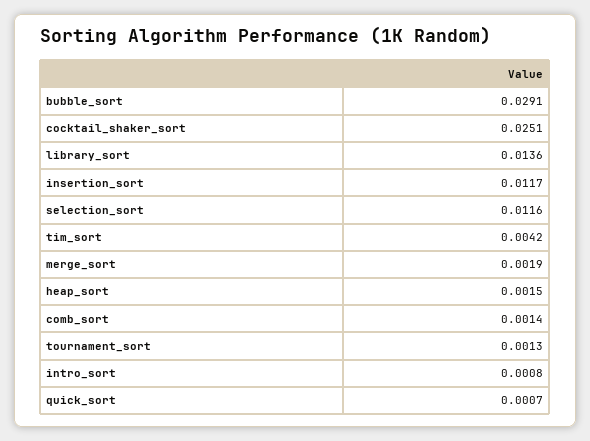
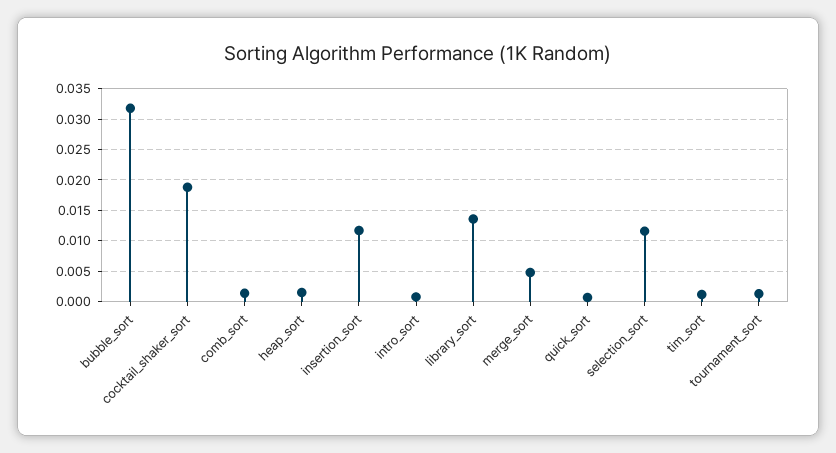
bubble_sort: 0.0291 -> 0.032
cocktail_shaker_sort: 0.0251 -> 0.019
tim_sort: 0.0042 -> 0.001
merge_sort: 0.0019 -> 0.005

